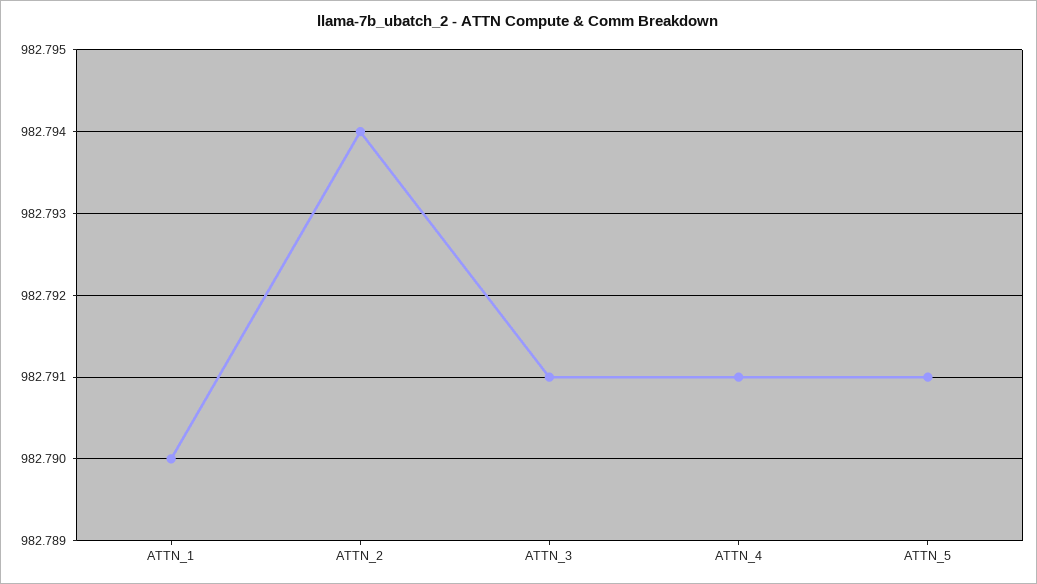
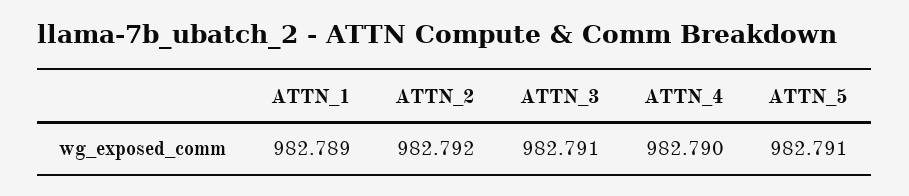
ATTN_1: 982.79 -> 982.789
ATTN_2: 982.794 -> 982.792
ATTN_4: 982.791 -> 982.79

